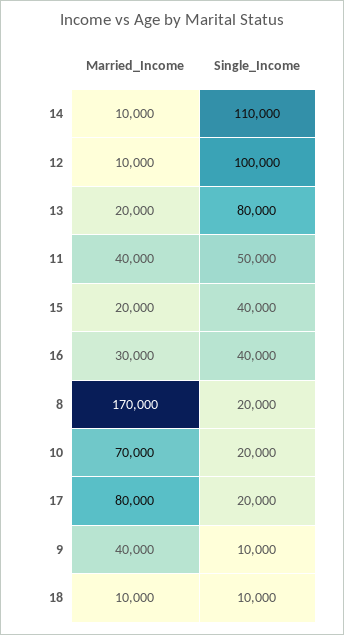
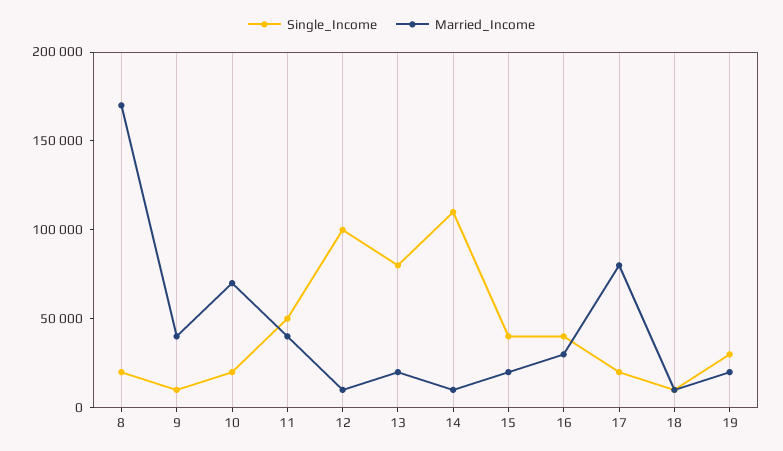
Single_Income, 19: none -> 30000
Married_Income, 19: none -> 20000

